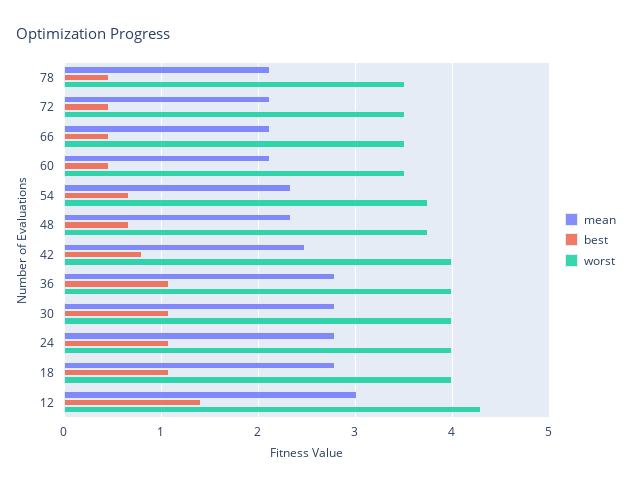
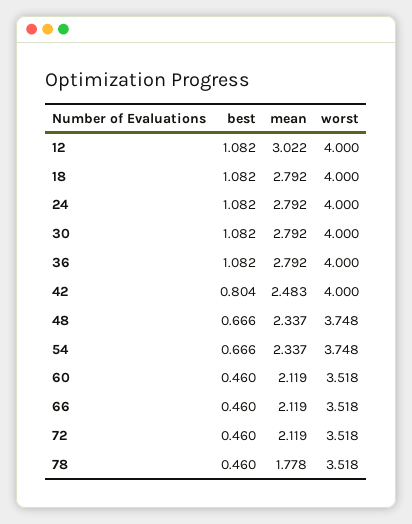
mean, 78: 2.1 -> 1.778
best, 12: 1.4 -> 1.082
worst, 12: 4.3 -> 4

